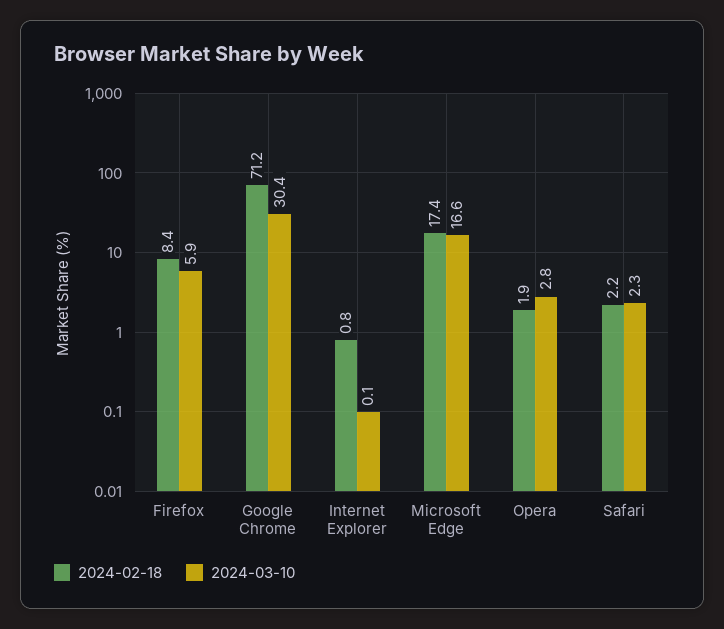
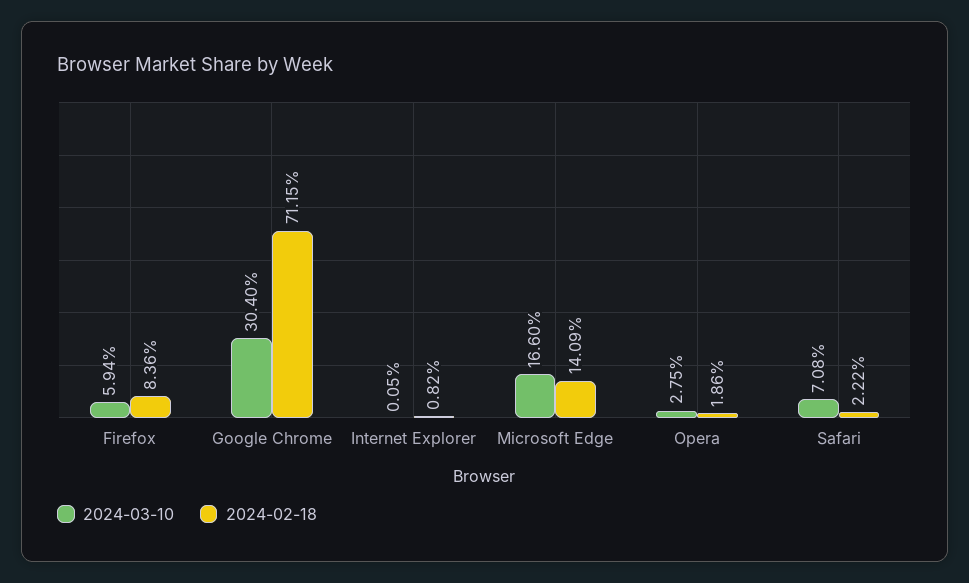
2024-02-18, Microsoft Edge: 17.4 -> 14.09
2024-03-10, Safari: 2.3 -> 7.08

